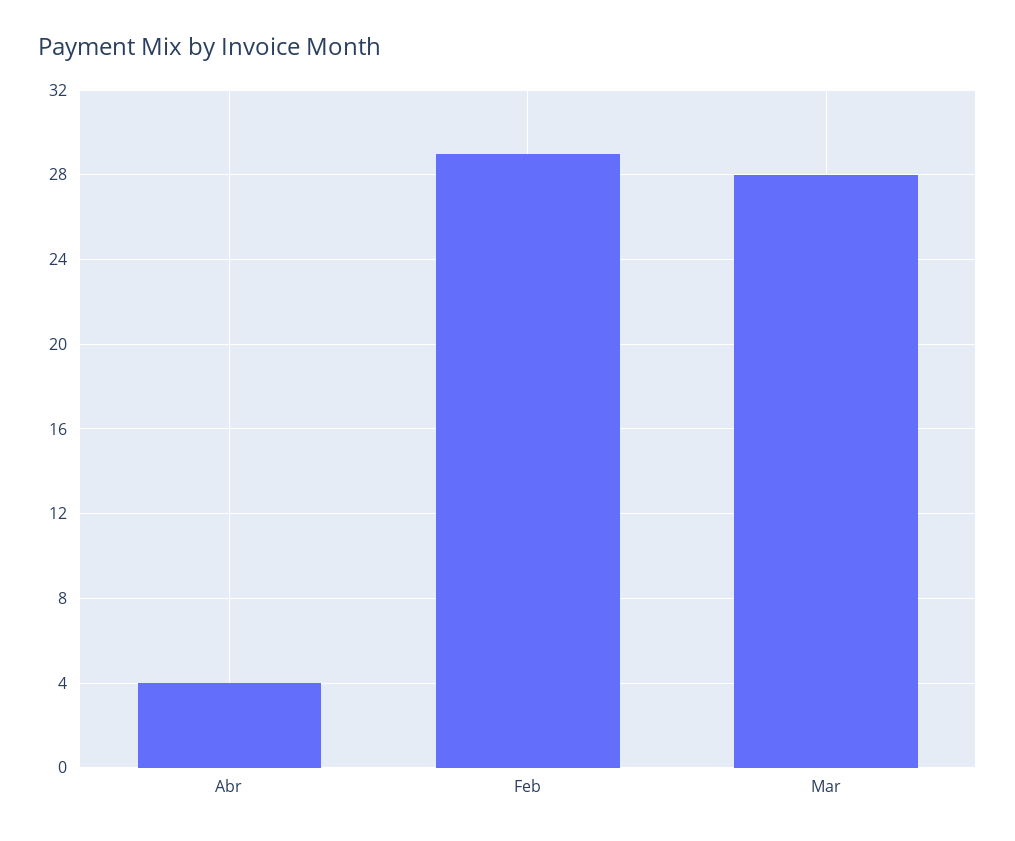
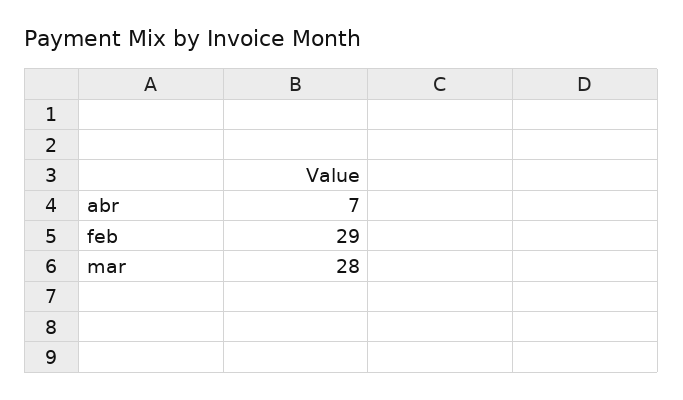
Abr: 4 -> 7

